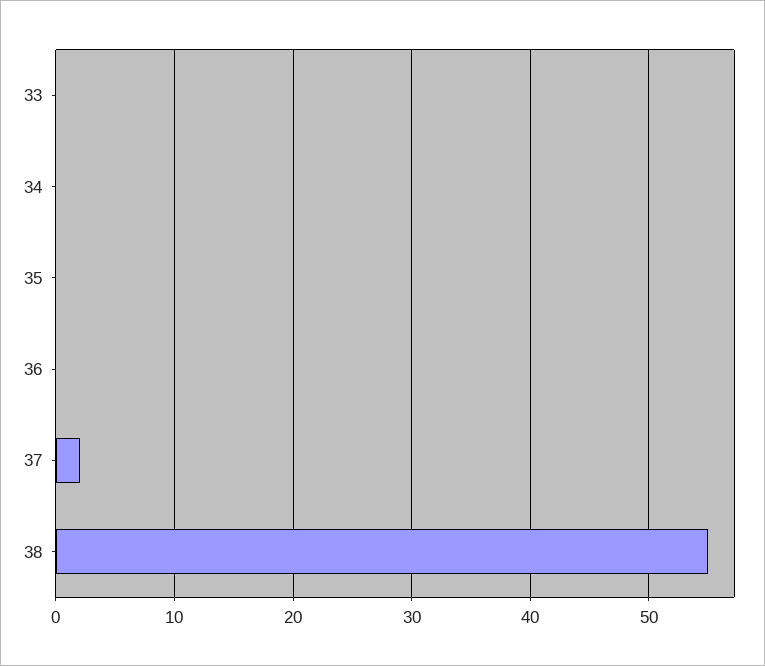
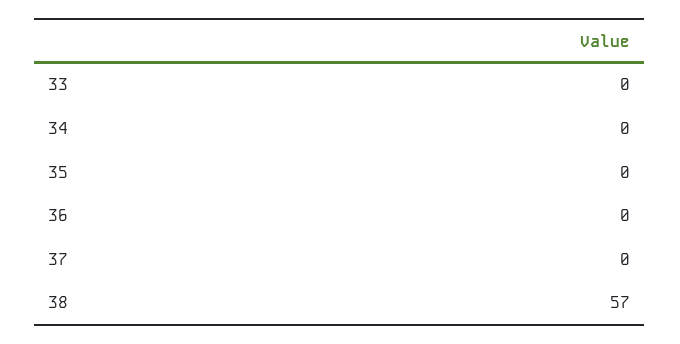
37: 2 -> 0
38: 55 -> 57

